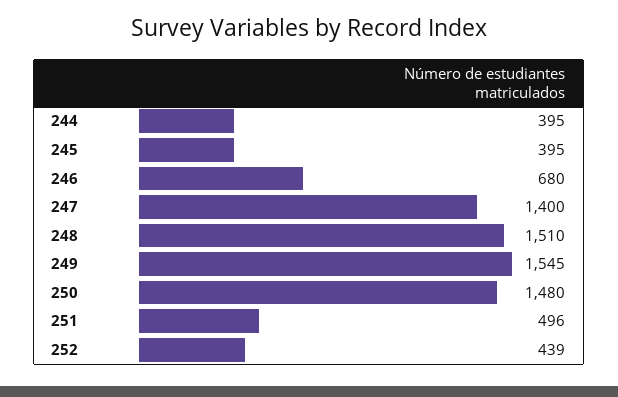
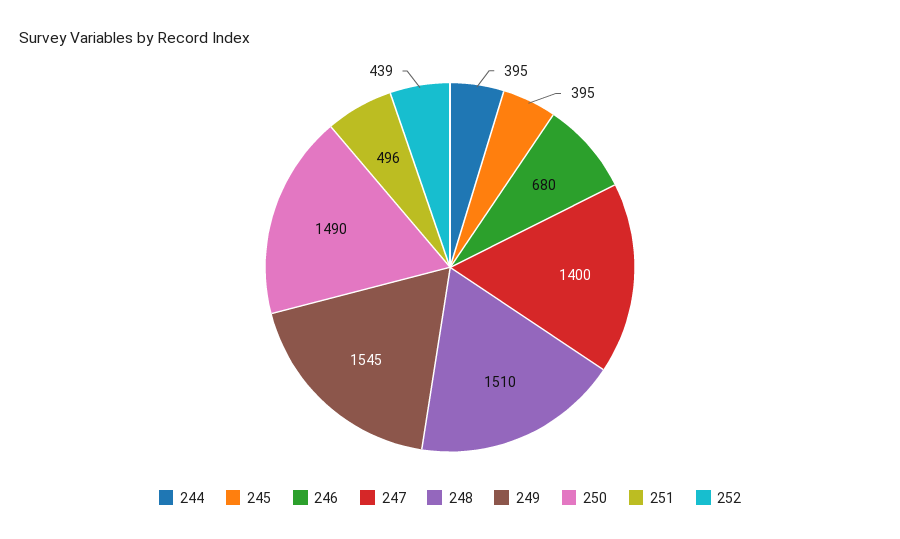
250: 1480 -> 1490

